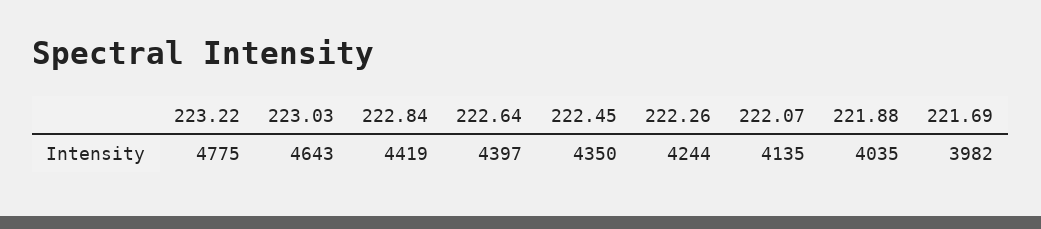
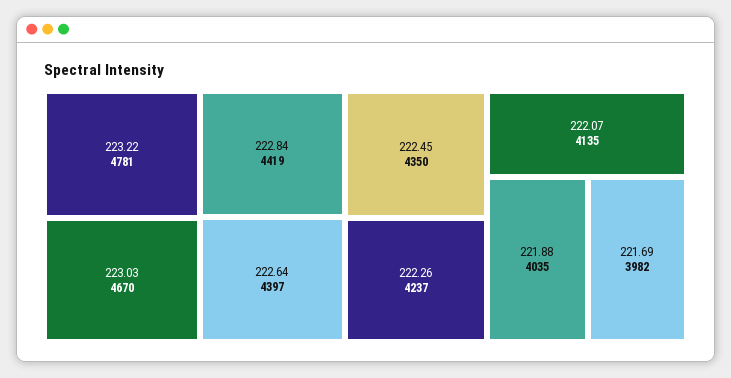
223.22: 4775 -> 4781
223.03: 4643 -> 4670
222.26: 4244 -> 4237

